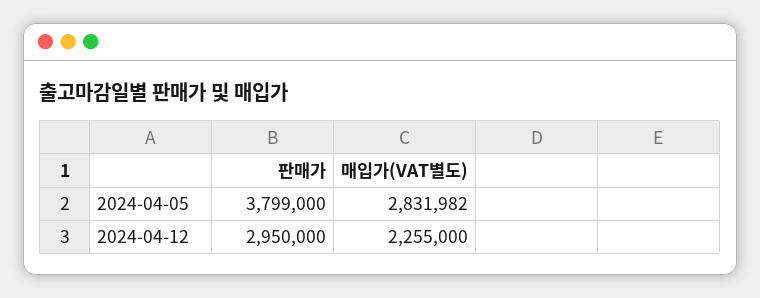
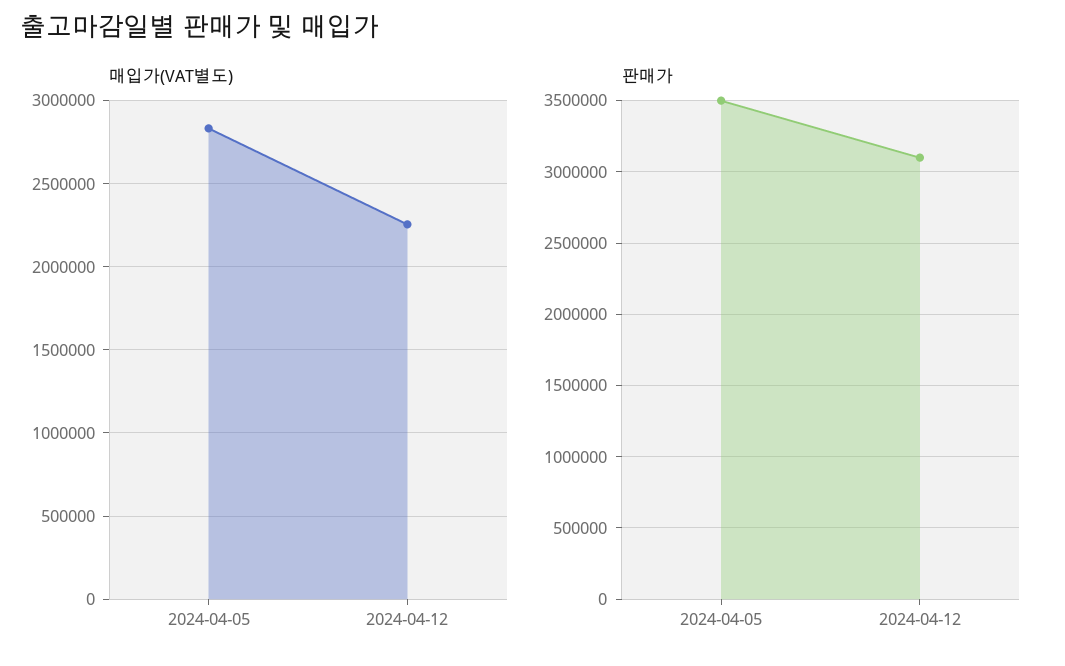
판매가, 2024-04-05: 3799000 -> 3500000
판매가, 2024-04-12: 2950000 -> 3100000

